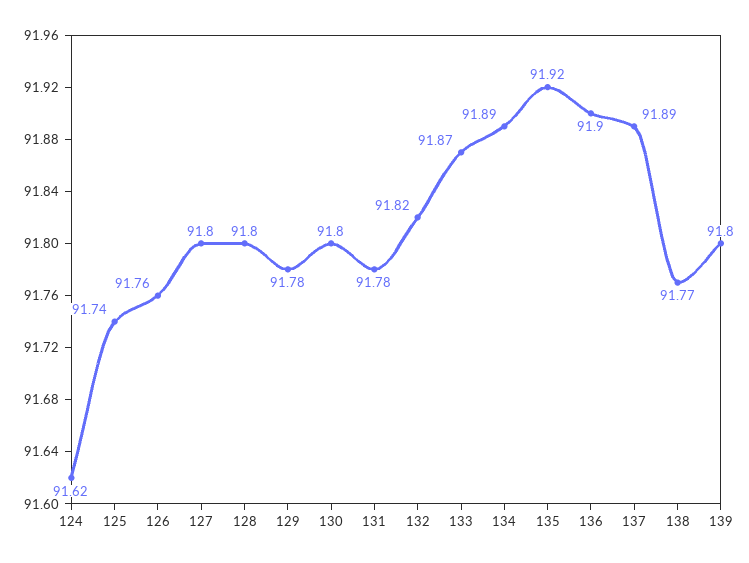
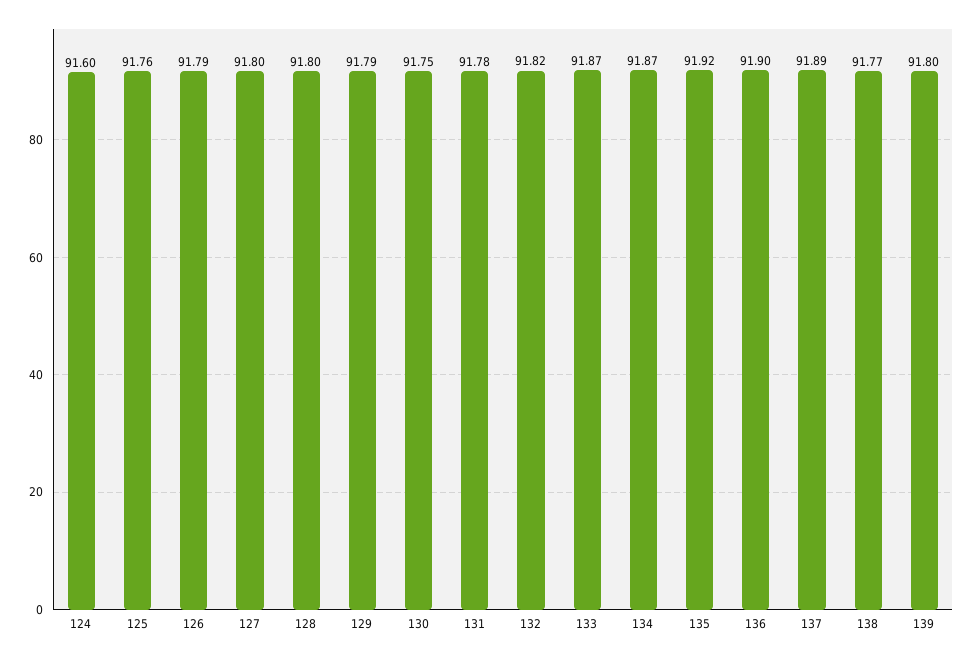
124: 91.62 -> 91.6
125: 91.74 -> 91.76
126: 91.76 -> 91.79
129: 91.78 -> 91.79
130: 91.8 -> 91.75
134: 91.89 -> 91.87

